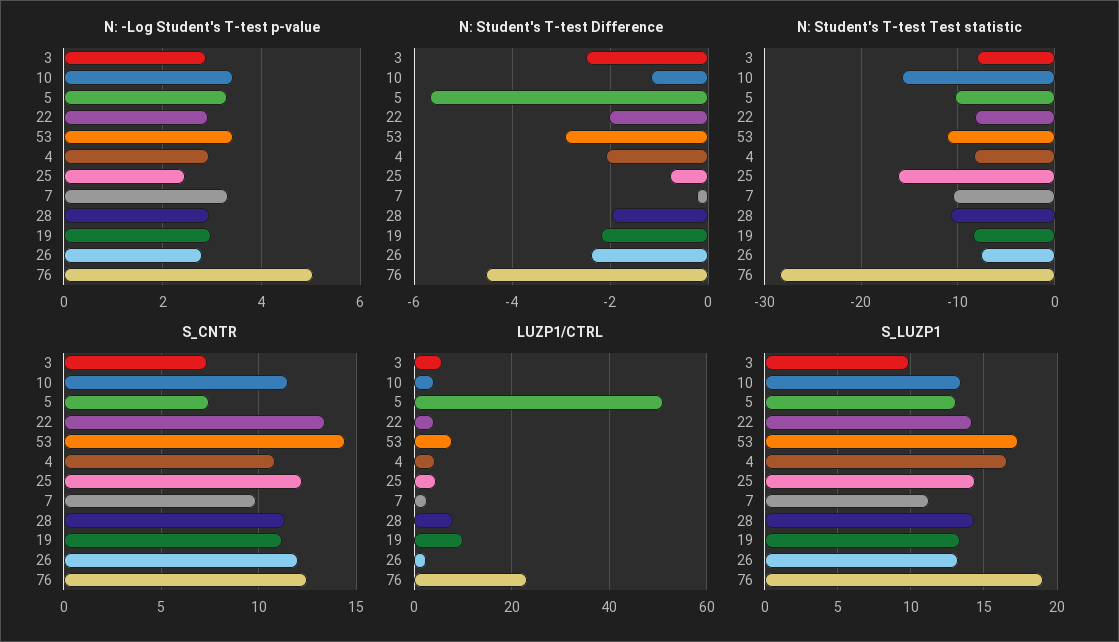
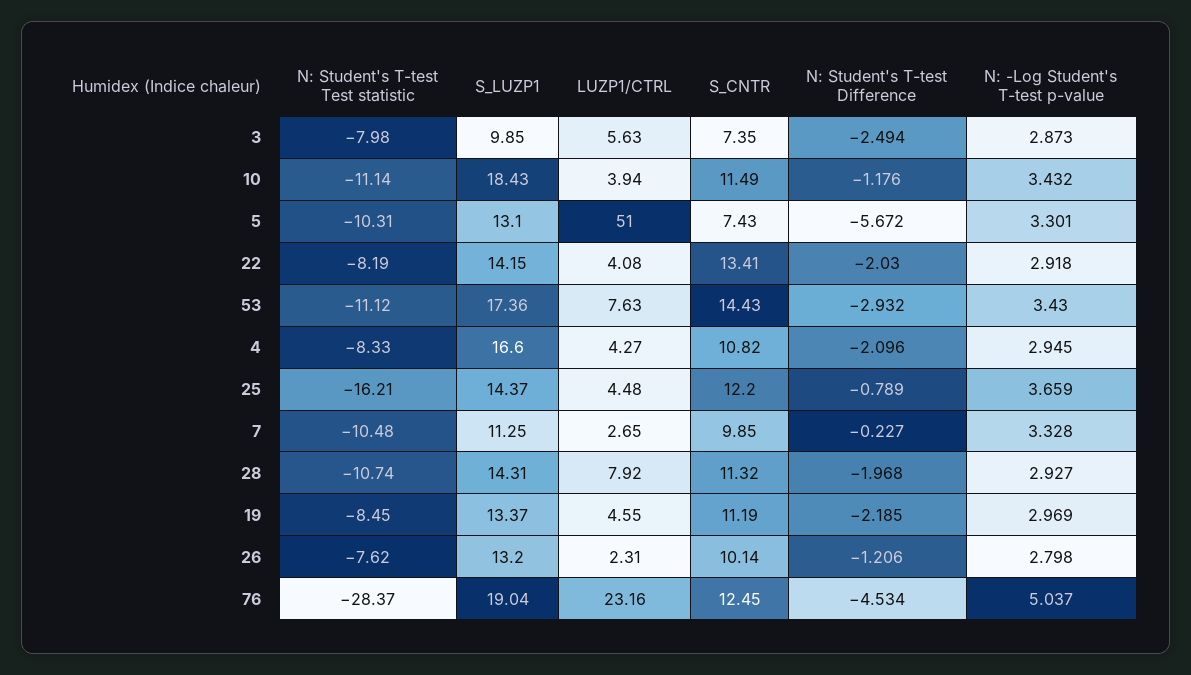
N: -Log Student's T-test p-value, 25: 2.4 -> 3.659
N: Student's T-test Difference, 26: -2.4 -> -1.206
N: Student's T-test Test statistic, 10: -16 -> -11.14
S_CNTR, 26: 12 -> 10.14
LUZP1/CTRL, 19: 10 -> 4.55
S_LUZP1, 10: 13.5 -> 18.43

